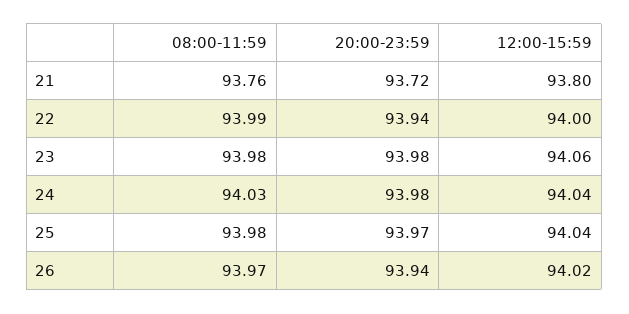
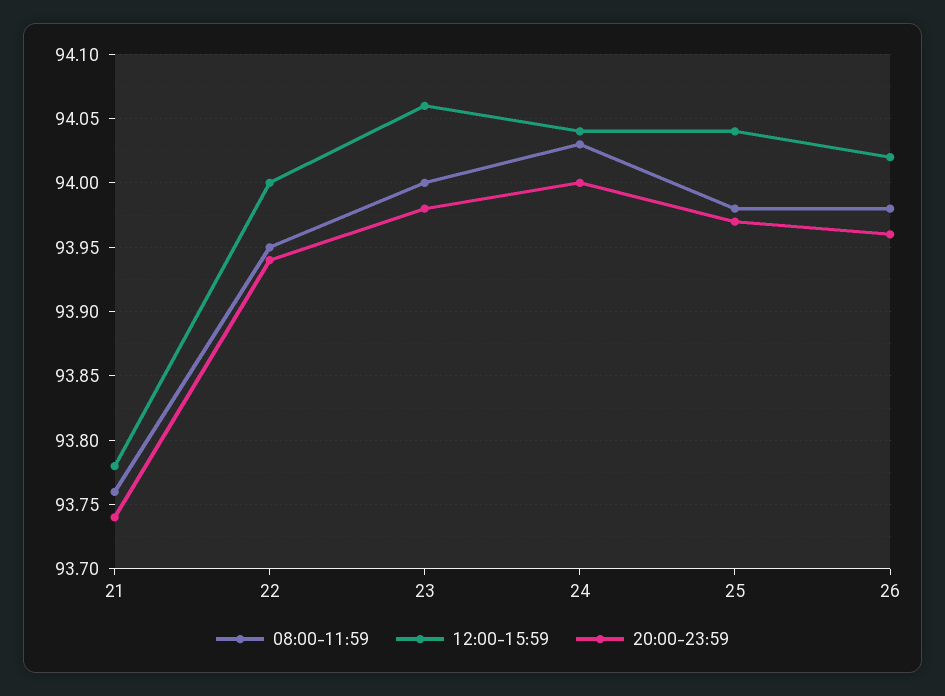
20:00-23:59, 21: 93.72 -> 93.74
12:00-15:59, 21: 93.8 -> 93.78
08:00-11:59, 22: 93.99 -> 93.95
08:00-11:59, 23: 93.98 -> 94
20:00-23:59, 24: 93.98 -> 94
08:00-11:59, 26: 93.97 -> 93.98
20:00-23:59, 26: 93.94 -> 93.96

